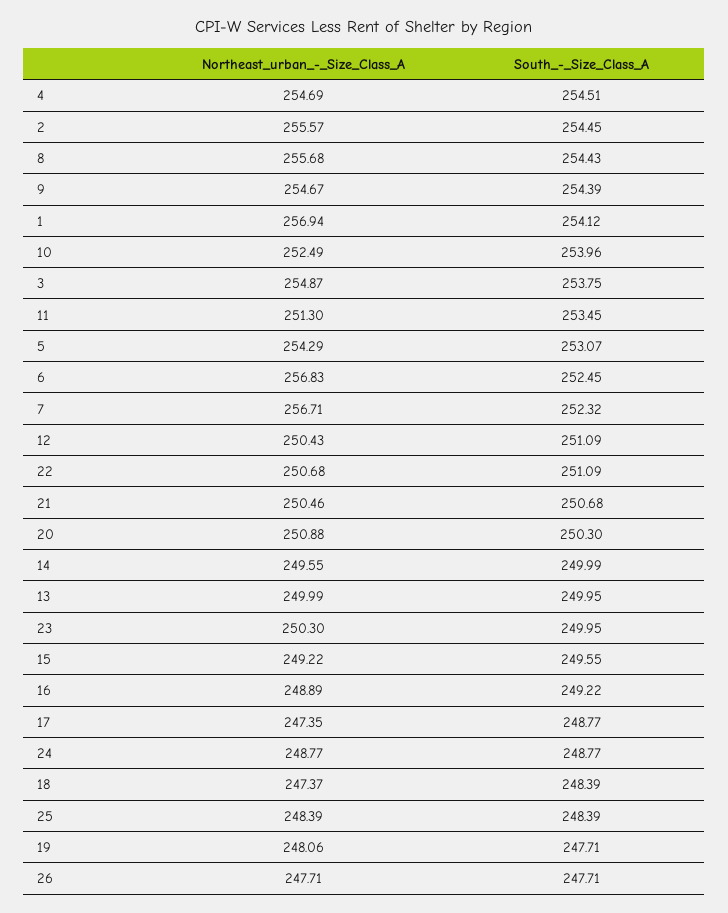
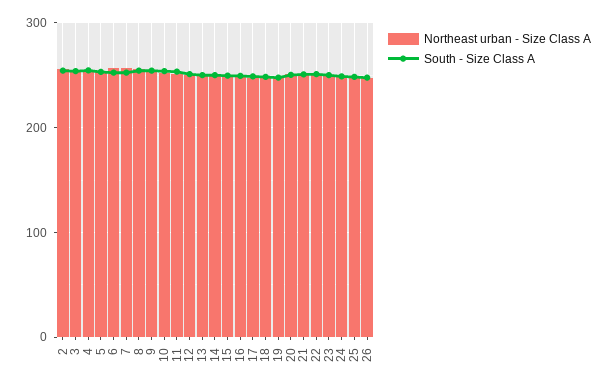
Northeast_urban_-_Size_Class_A, 1: 256.94 -> none
South_-_Size_Class_A, 1: 254.12 -> none

